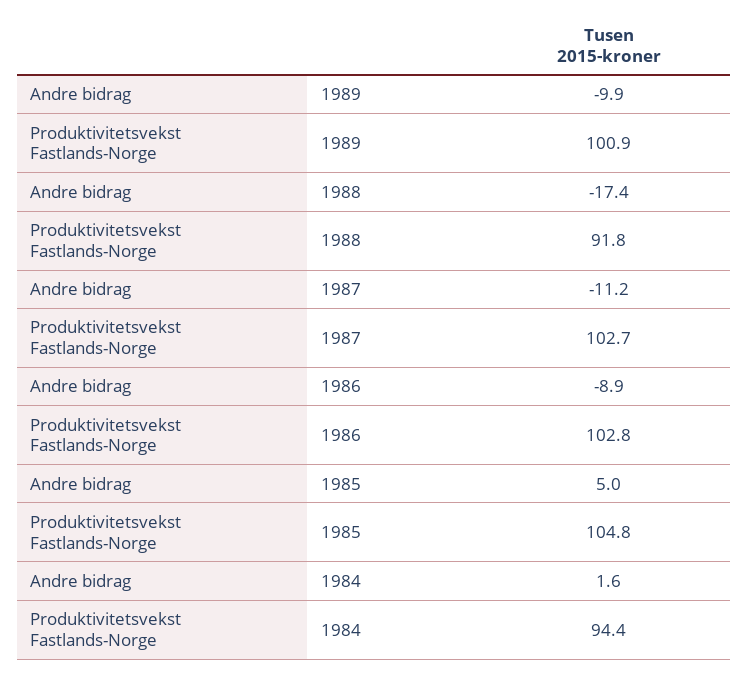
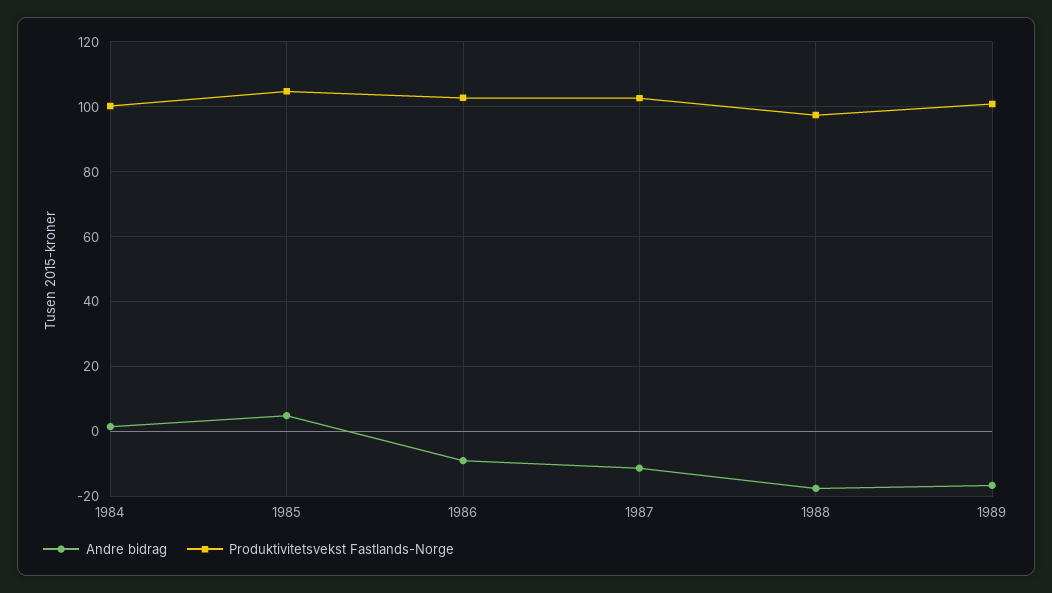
Andre bidrag, 1989: -9.9 -> -16
Produktivitetsvekst Fastlands-Norge, 1988: 91.8 -> 98
Produktivitetsvekst Fastlands-Norge, 1984: 94.4 -> 100

